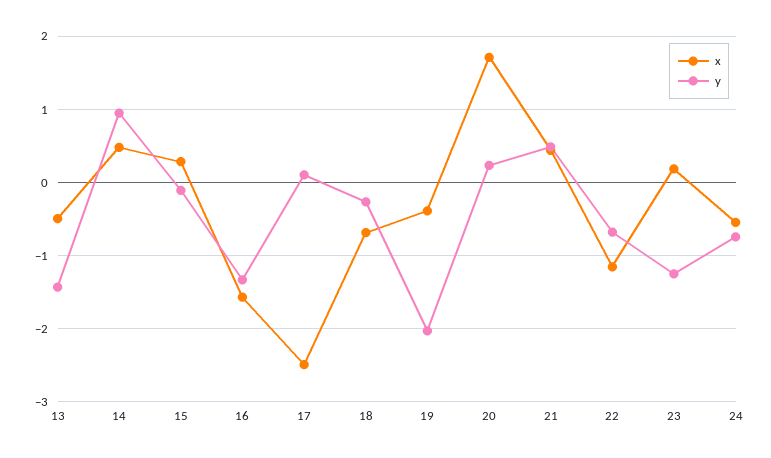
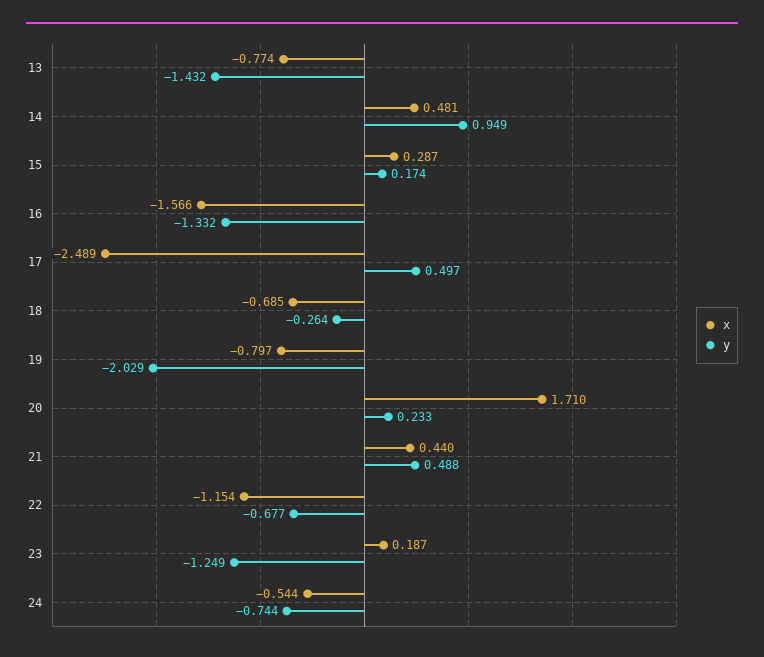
x, 13: -0.5 -> -0.774
y, 15: -0.1 -> 0.174
y, 17: 0.1 -> 0.497
x, 19: -0.4 -> -0.797

